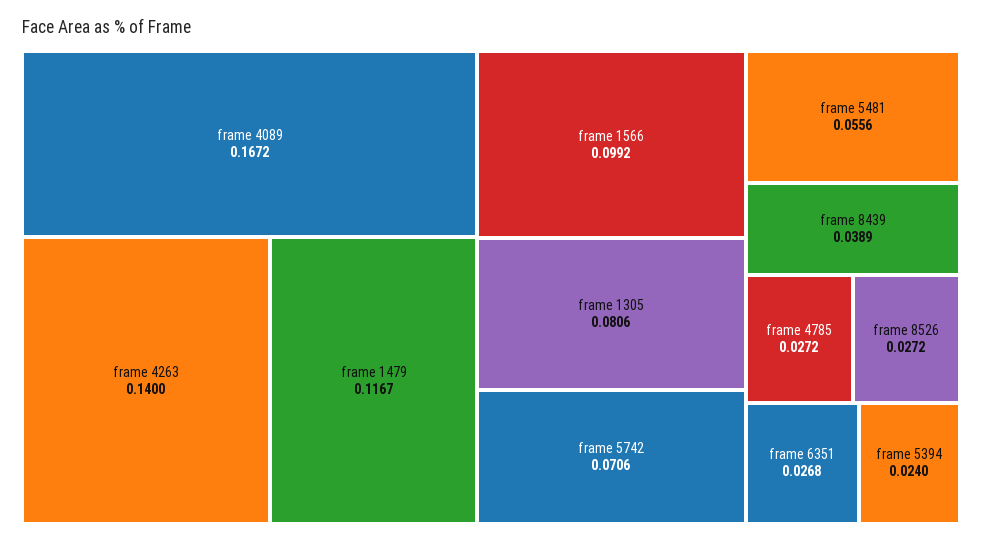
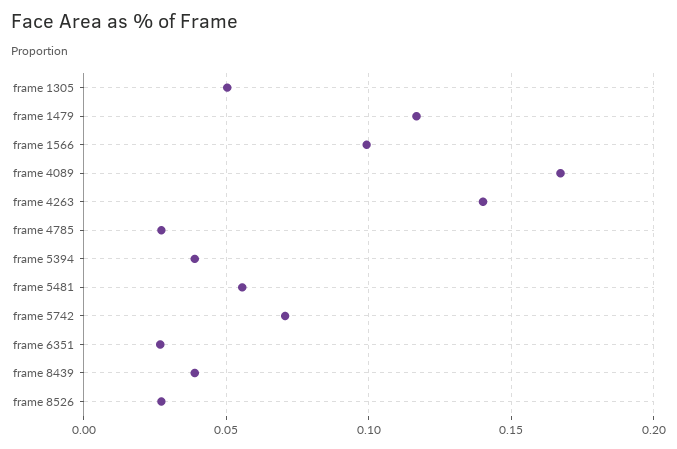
frame 1305: 0.0806 -> 0.05
frame 5394: 0.024 -> 0.04

